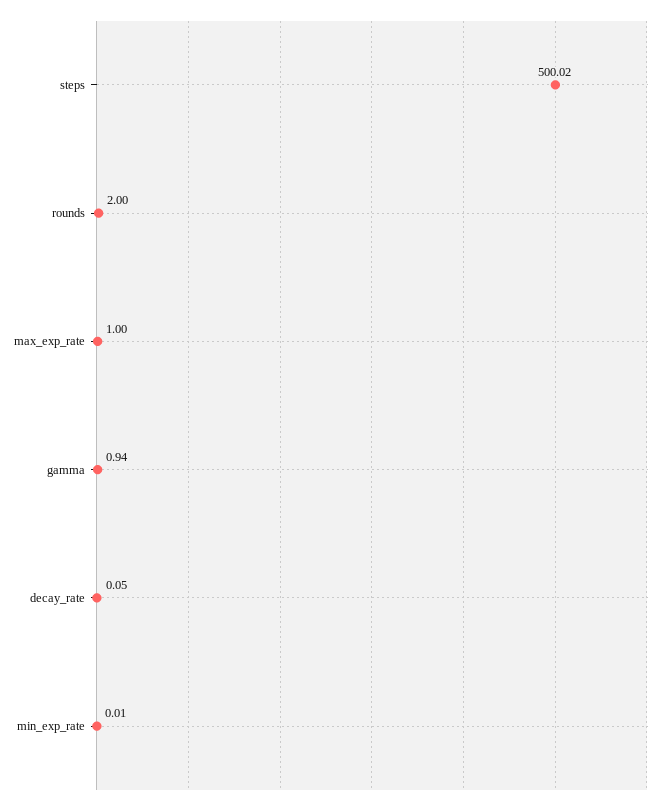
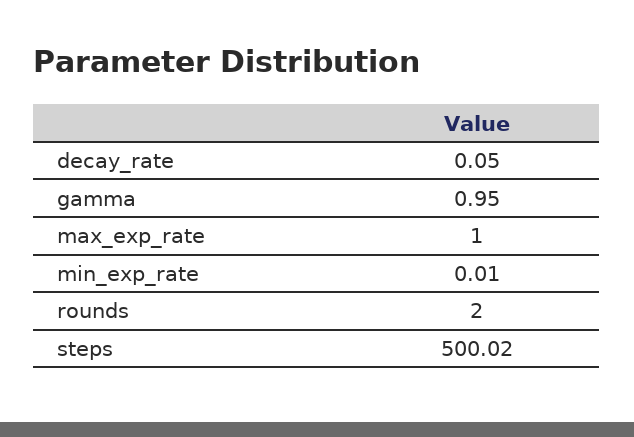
gamma: 0.94 -> 0.95

